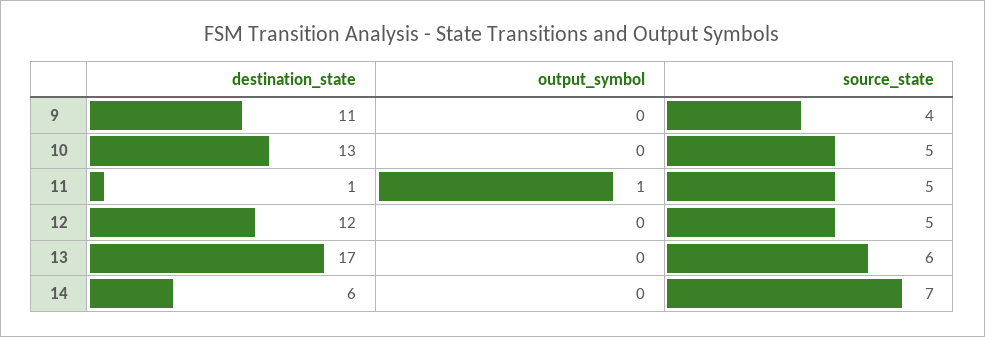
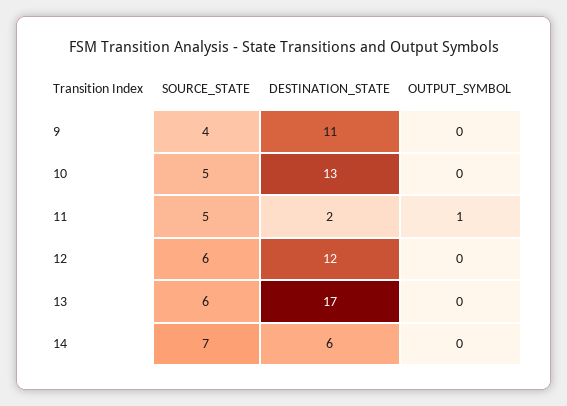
destination_state, 11: 1 -> 2
source_state, 12: 5 -> 6

